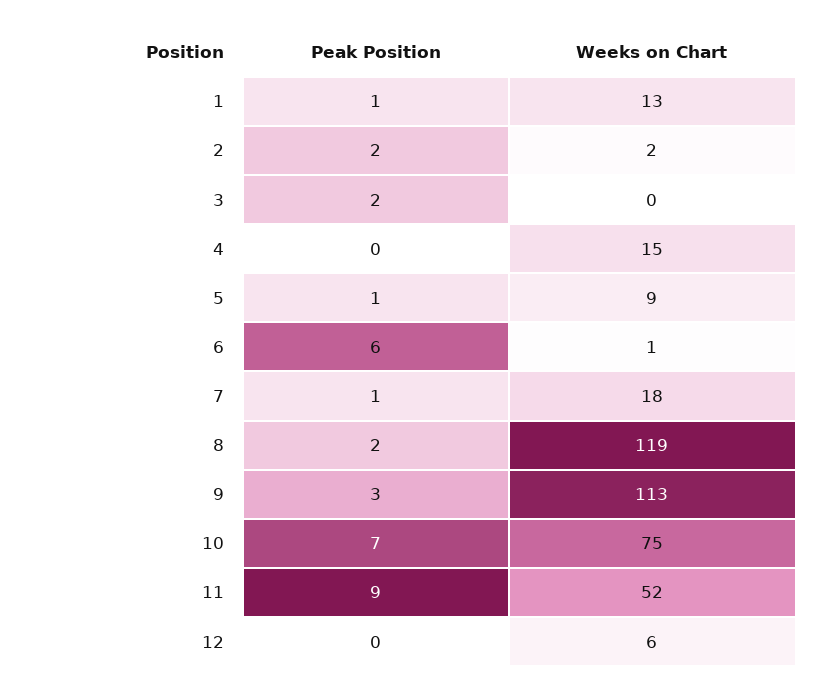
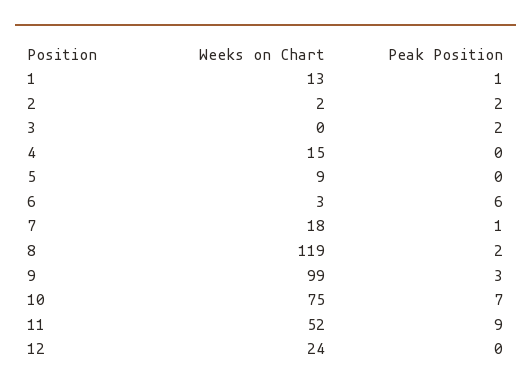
Peak Position, 5: 1 -> 0
Weeks on Chart, 6: 1 -> 3
Weeks on Chart, 9: 113 -> 99
Weeks on Chart, 12: 6 -> 24

